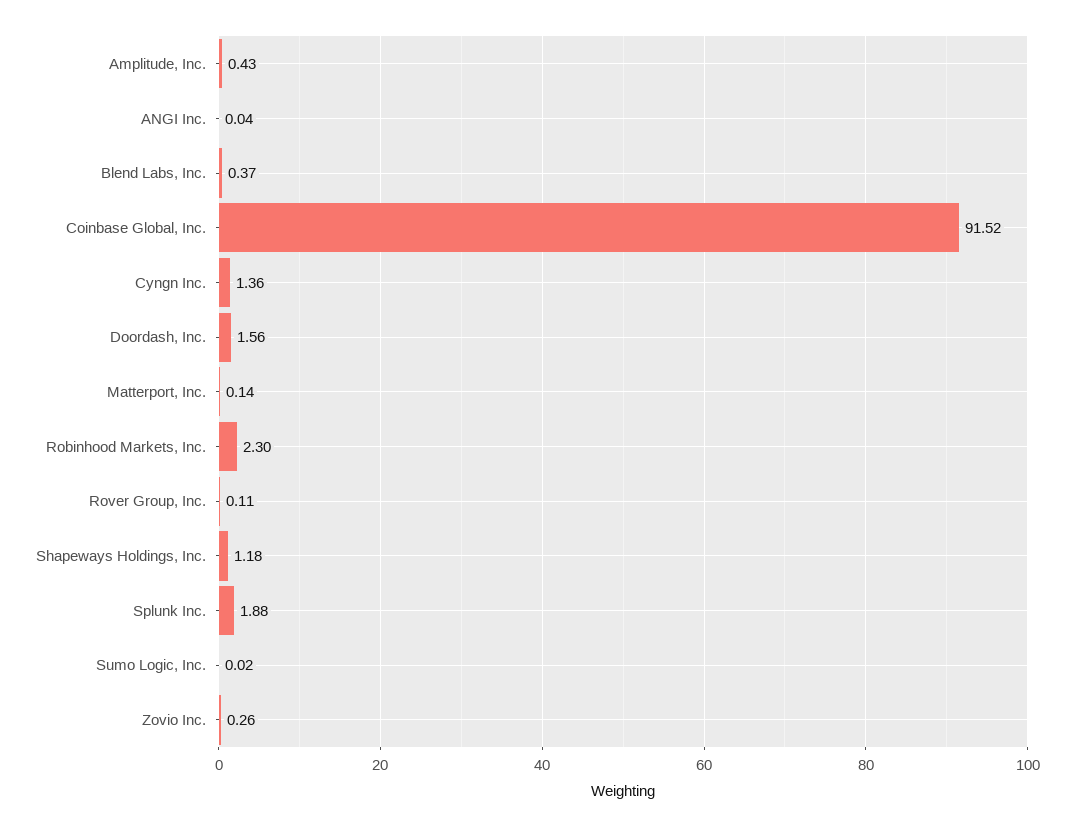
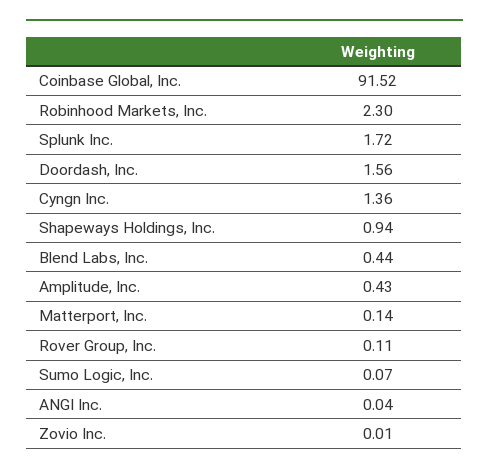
Blend Labs, Inc.: 0.37 -> 0.44
Shapeways Holdings, Inc.: 1.18 -> 0.94
Splunk Inc.: 1.88 -> 1.72
Sumo Logic, Inc.: 0.02 -> 0.07
Zovio Inc.: 0.26 -> 0.01

